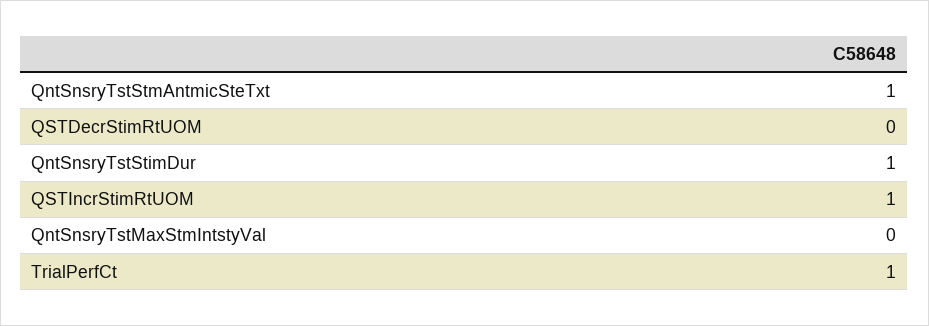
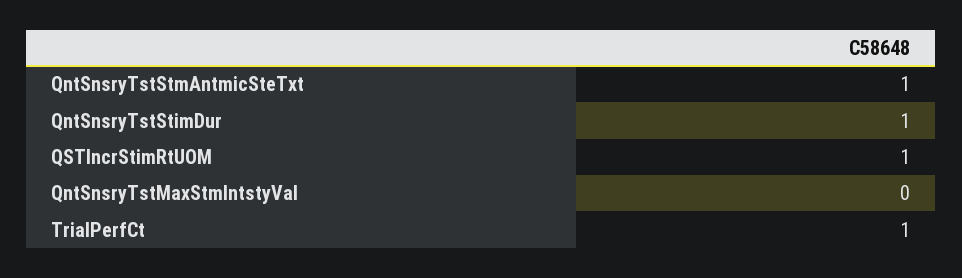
QSTDecrStimRtUOM: 0 -> none

